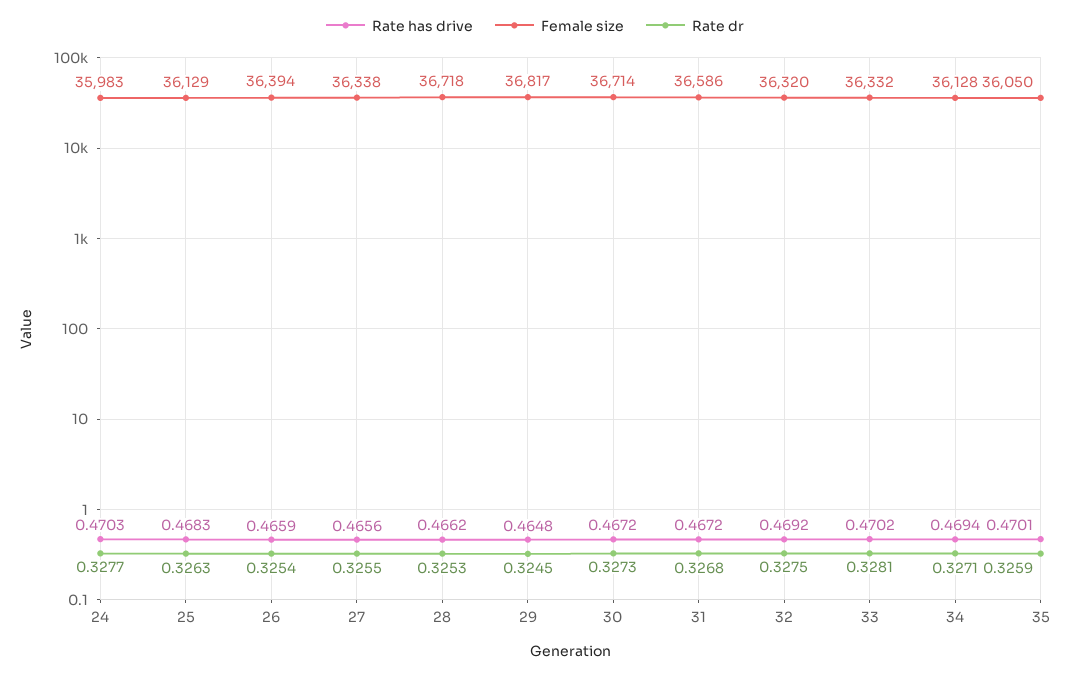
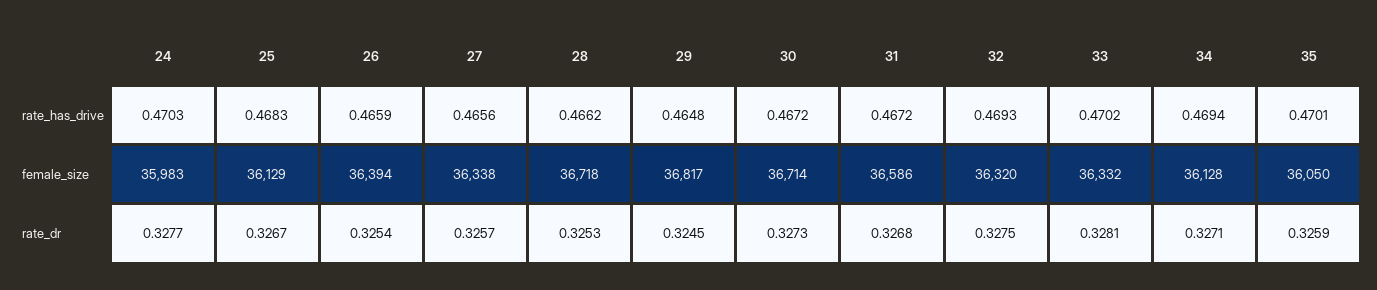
Rate dr, 25: 0.3263 -> 0.3267
Rate dr, 27: 0.3255 -> 0.3257
Rate has drive, 32: 0.4692 -> 0.4693

